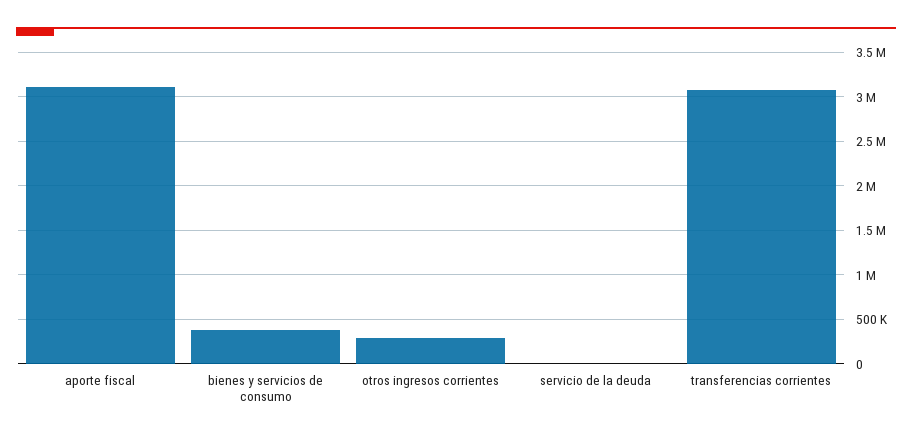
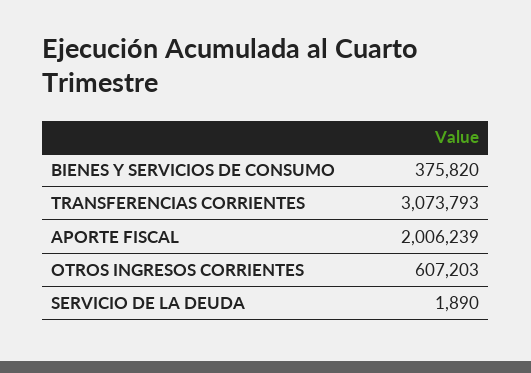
aporte fiscal: 3100000 -> 2006239
otros ingresos corrientes: 300000 -> 607203

